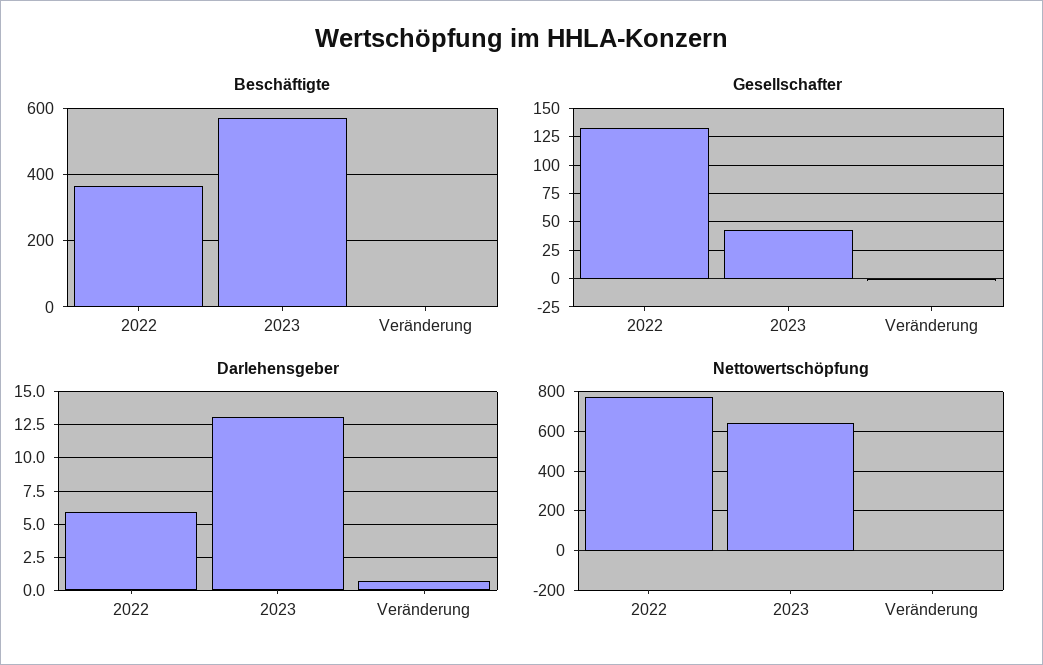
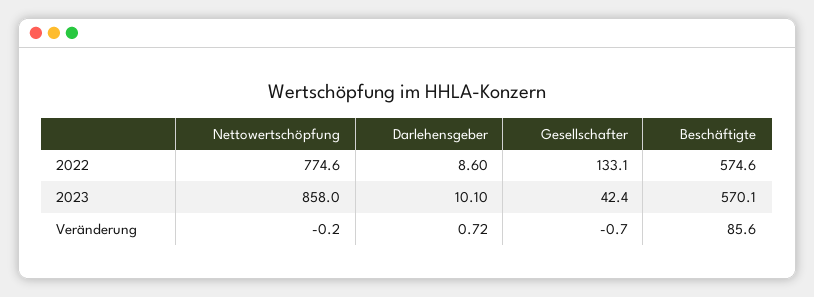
Beschäftigte, 2022: 360 -> 574.6
Beschäftigte, Veränderung: 0 -> 85.6
Darlehensgeber, 2022: 6 -> 8.6
Darlehensgeber, 2023: 13 -> 10.1
Nettowertschöpfung, 2023: 650 -> 858

